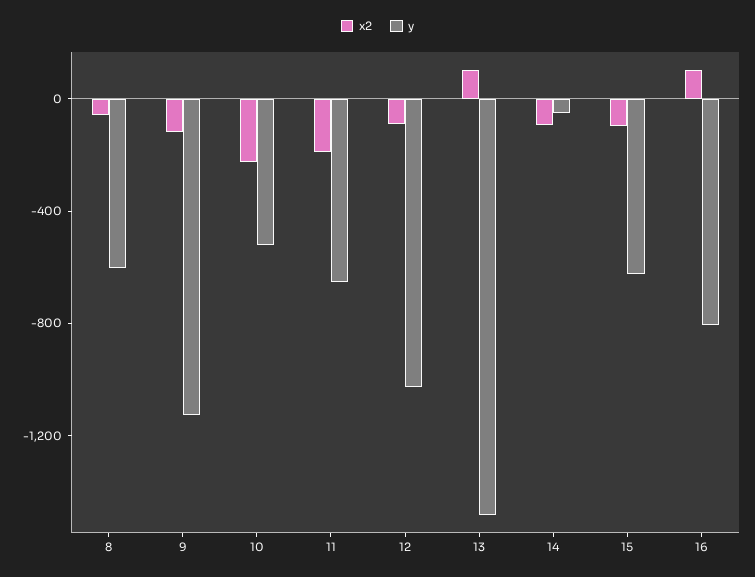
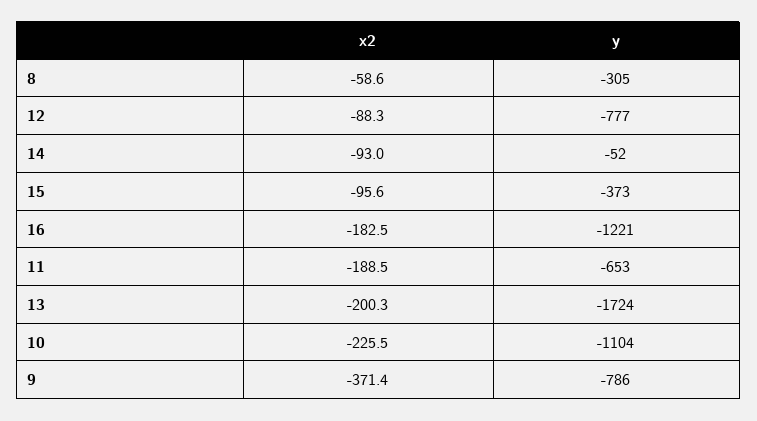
y, 8: -600 -> -305
x2, 9: -100 -> -371.4
y, 9: -1100 -> -786
y, 10: -500 -> -1104
y, 12: -1000 -> -777
x2, 13: 100 -> -200.3
y, 13: -1500 -> -1724
y, 15: -600 -> -373
x2, 16: 100 -> -182.5
y, 16: -800 -> -1221

